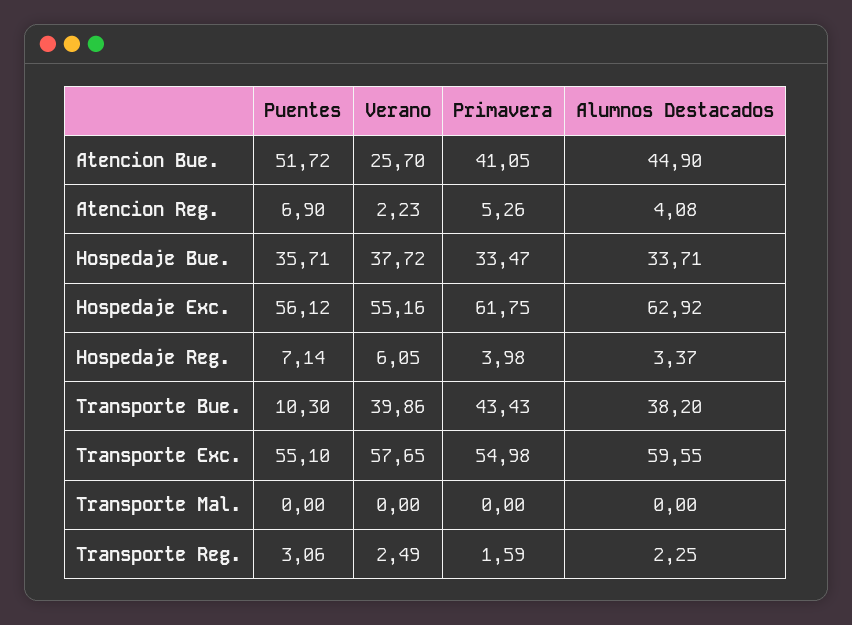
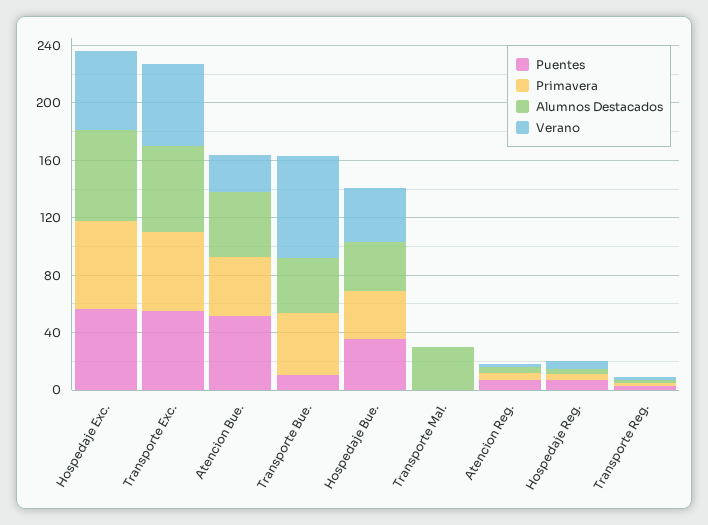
Verano, Transporte Bue.: 39.86 -> 70
Alumnos Destacados, Transporte Mal.: 0 -> 30

